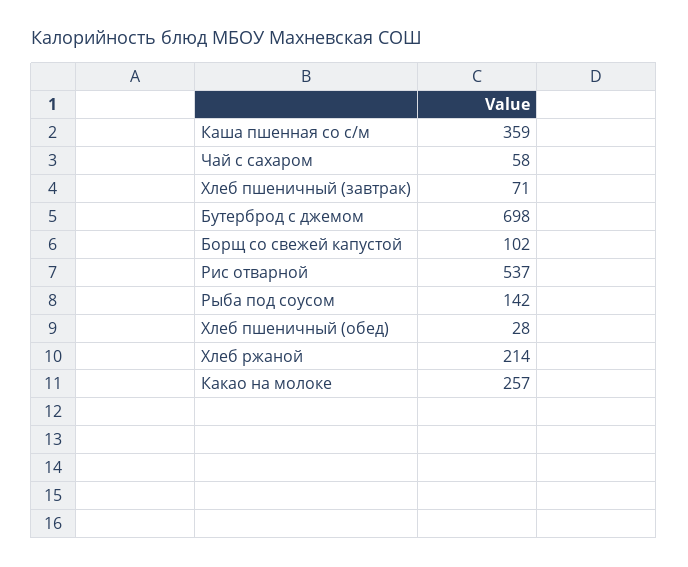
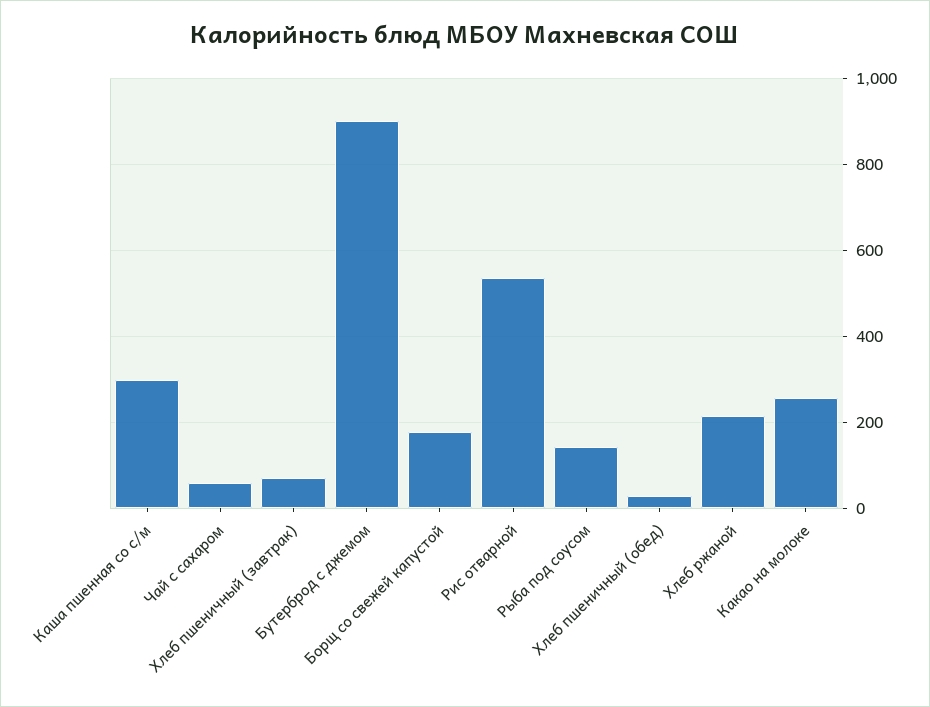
Каша пшенная со с/м: 359 -> 300
Бутерброд с джемом: 698 -> 900
Борщ со свежей капустой: 102 -> 180

